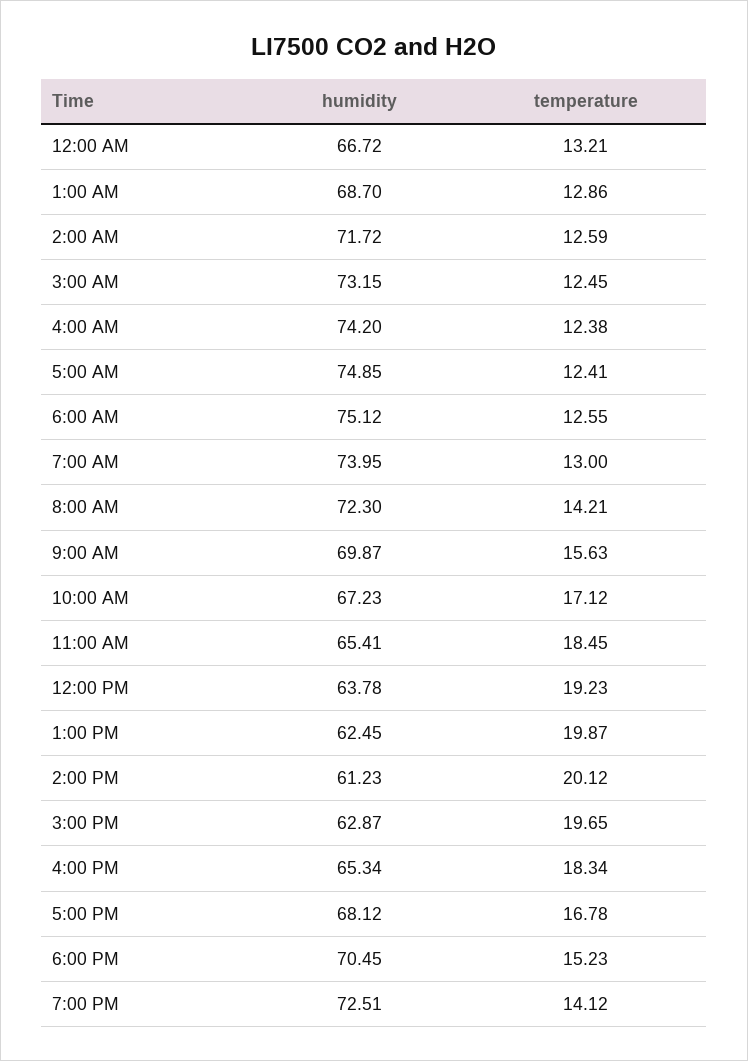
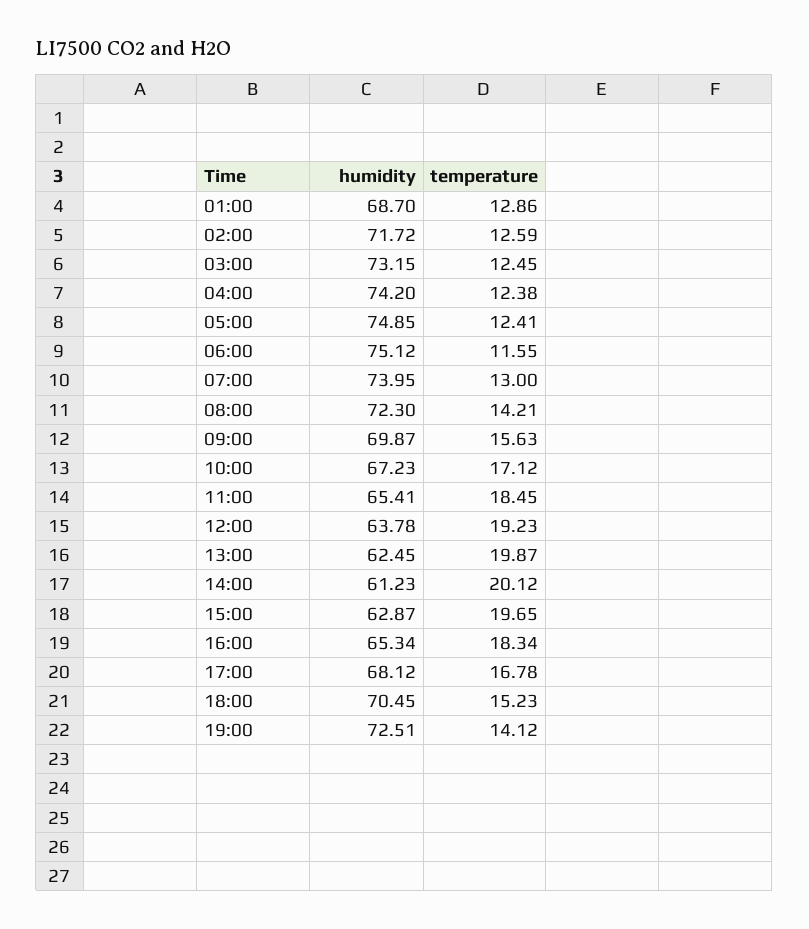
humidity, 12:00 AM: 66.72 -> none
temperature, 12:00 AM: 13.21 -> none
temperature, 6:00 AM: 12.55 -> 11.55

